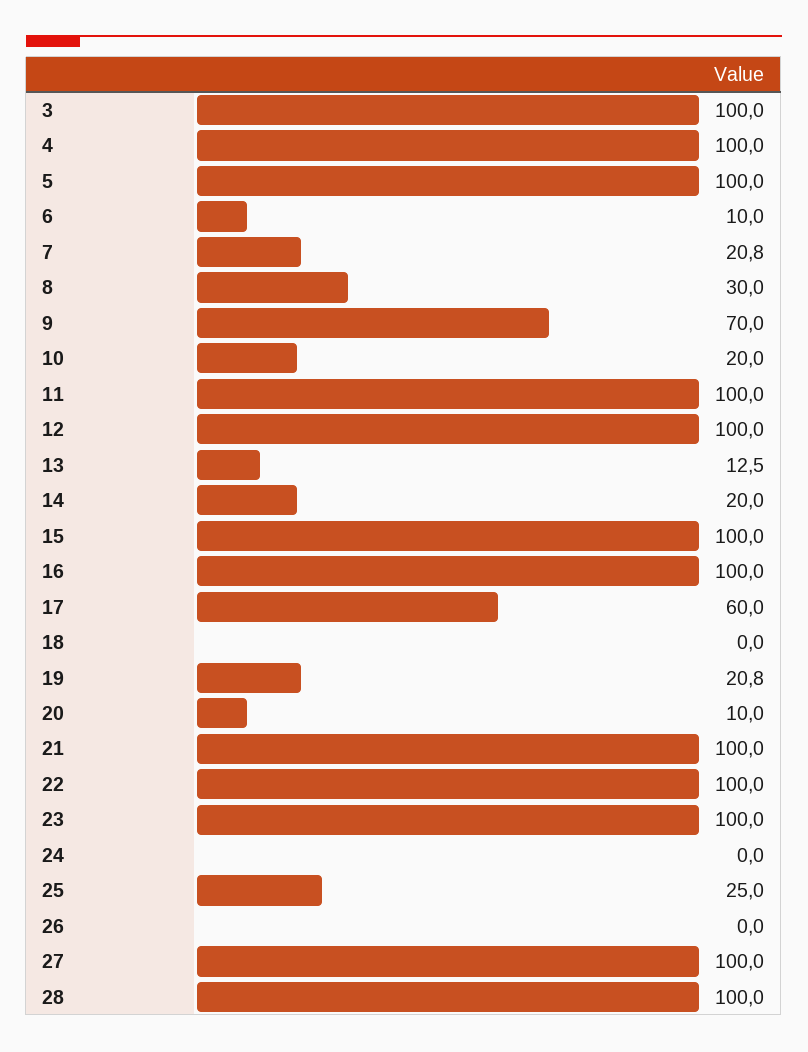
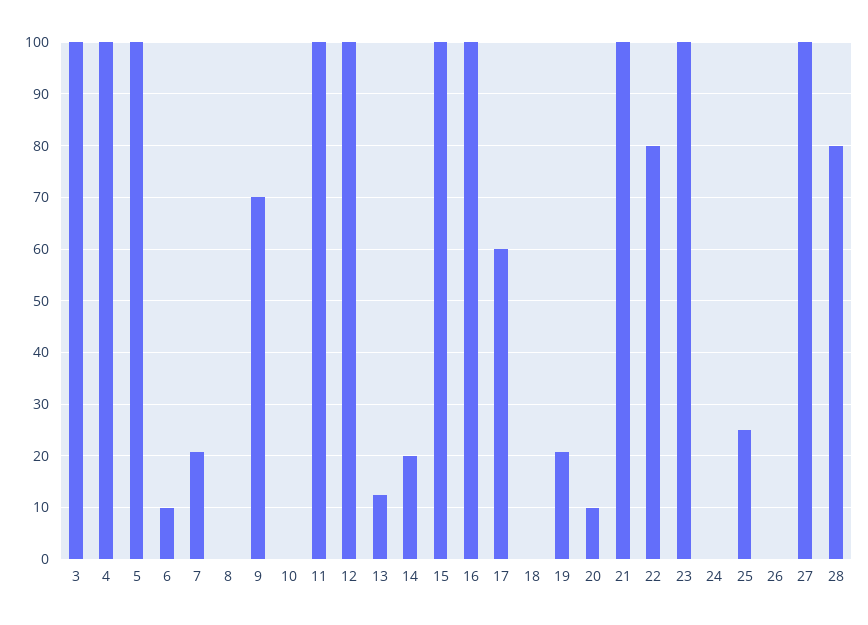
8: 30 -> 0
10: 20 -> 0
22: 100 -> 80
28: 100 -> 80

